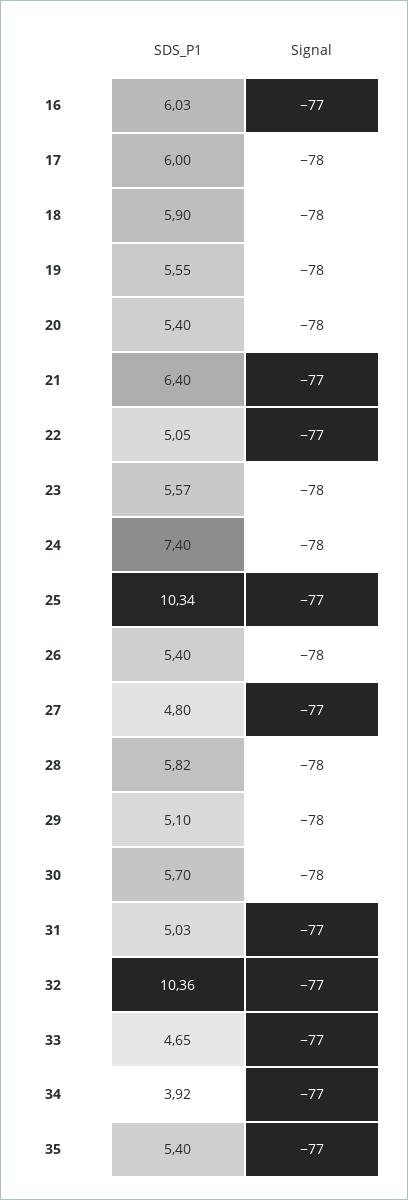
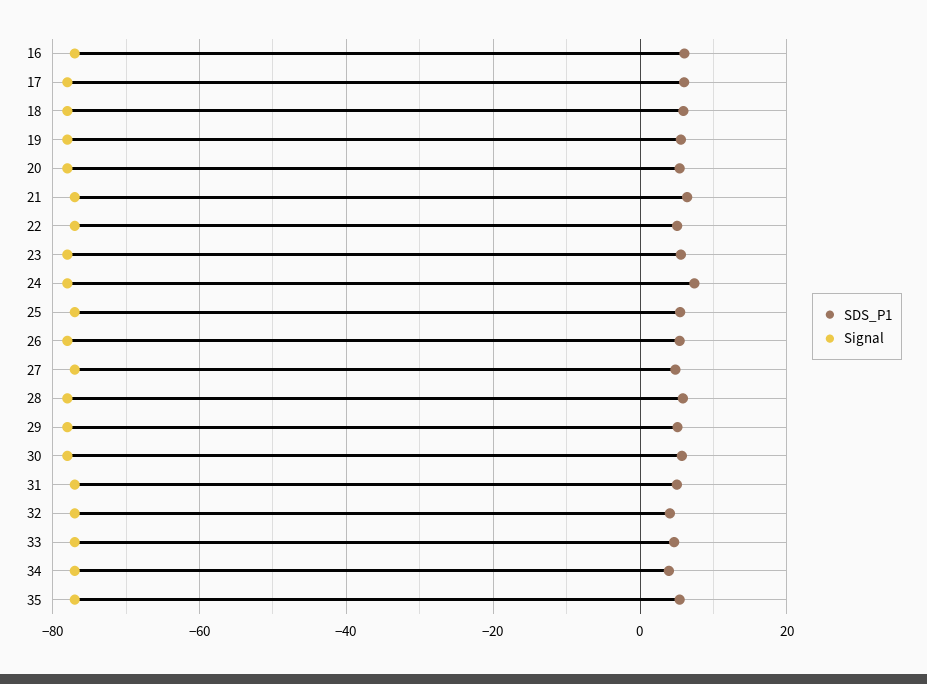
SDS_P1, 25: 10.34 -> 6
SDS_P1, 32: 10.36 -> 4

